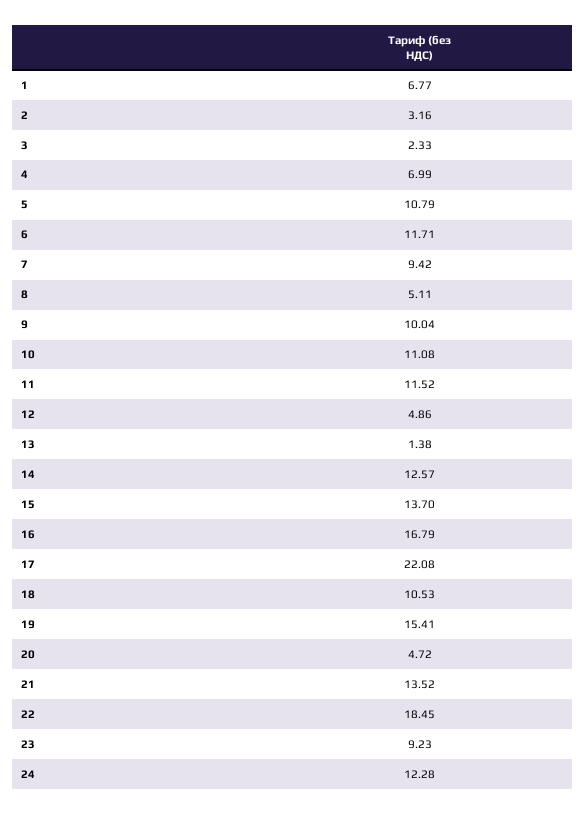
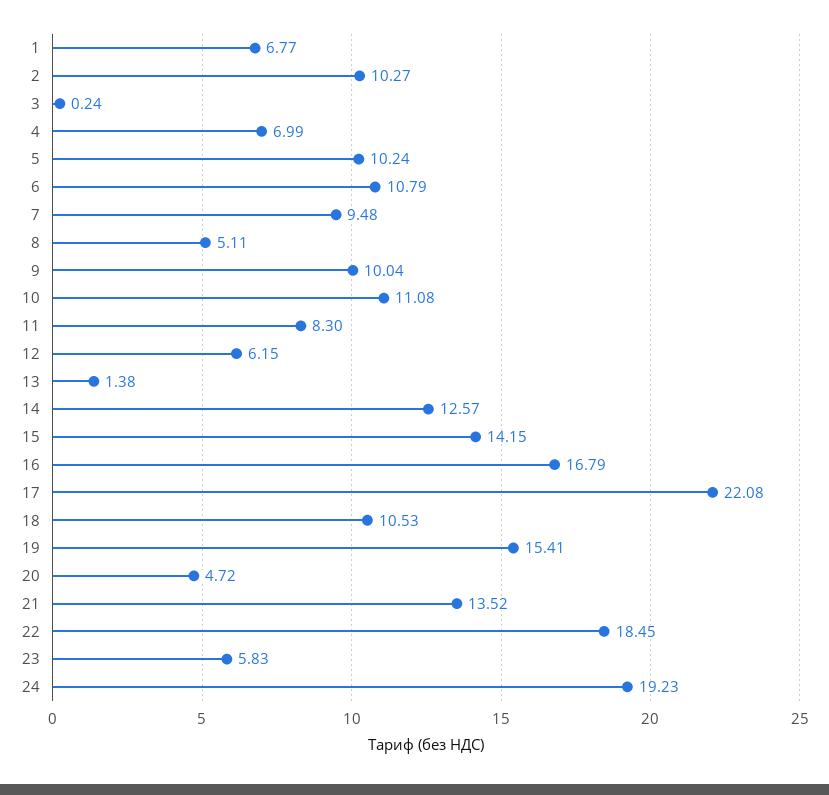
2: 3.16 -> 10.27
3: 2.33 -> 0.24
5: 10.79 -> 10.24
6: 11.71 -> 10.79
7: 9.42 -> 9.48
11: 11.52 -> 8.3
12: 4.86 -> 6.15
15: 13.7 -> 14.15
23: 9.23 -> 5.83
24: 12.28 -> 19.23

